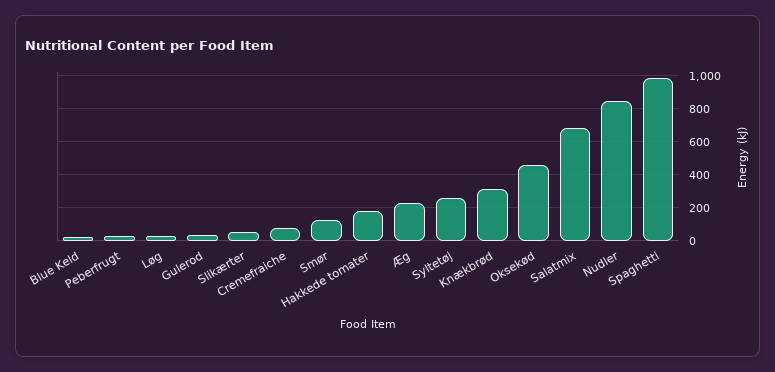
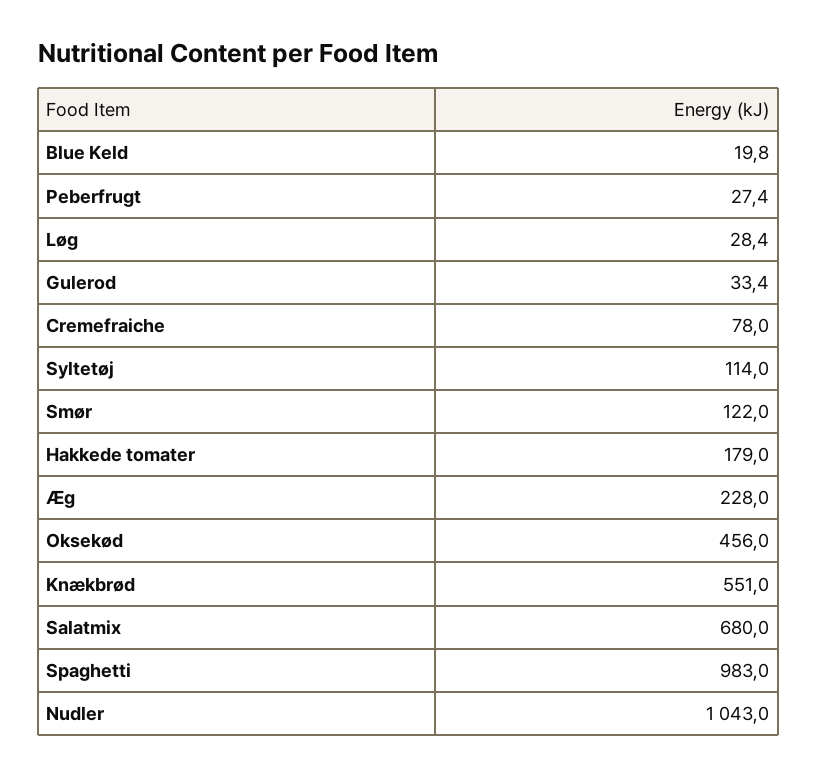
Slikærter: 50 -> none
Syltetøj: 250 -> 114
Knækbrød: 300 -> 551
Nudler: 850 -> 1043

